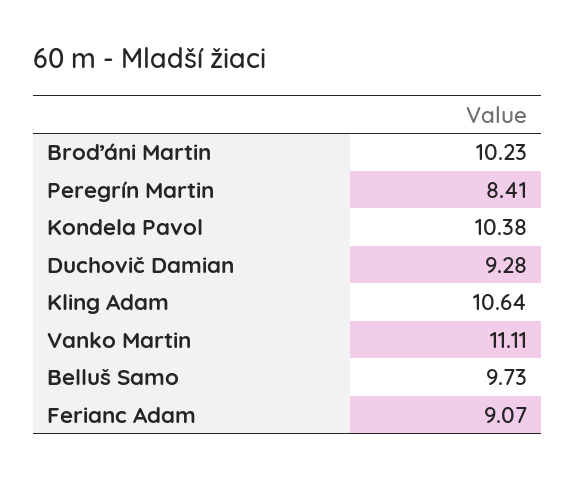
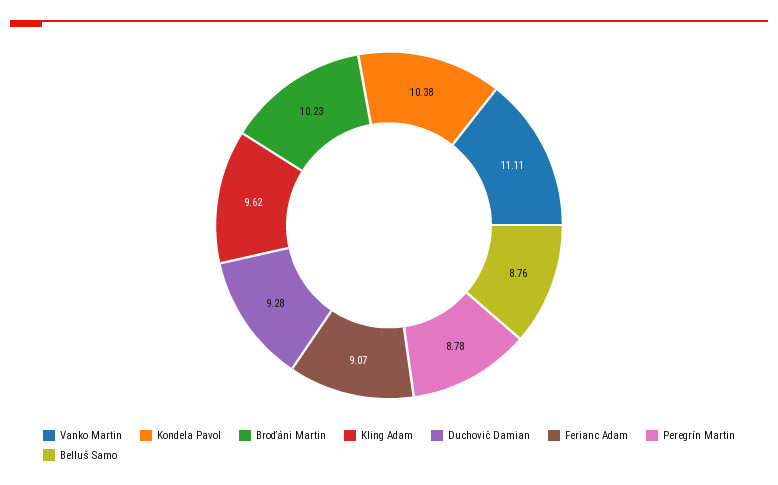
Peregrín Martin: 8.41 -> 8.78
Kling Adam: 10.64 -> 9.62
Belluš Samo: 9.73 -> 8.76

